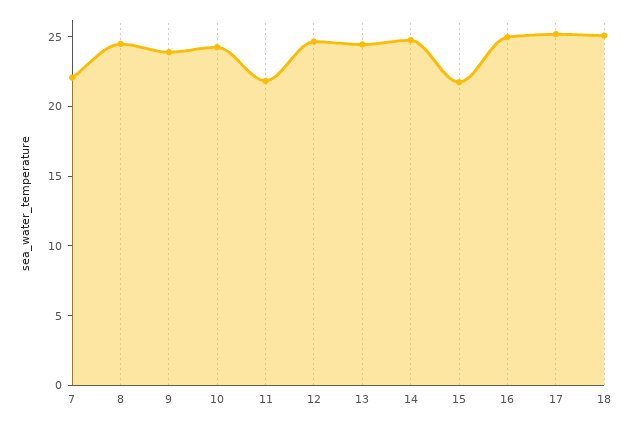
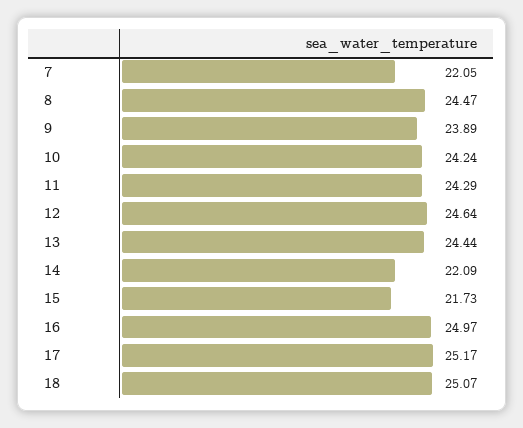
11: 22 -> 24.29
14: 25 -> 22.09

